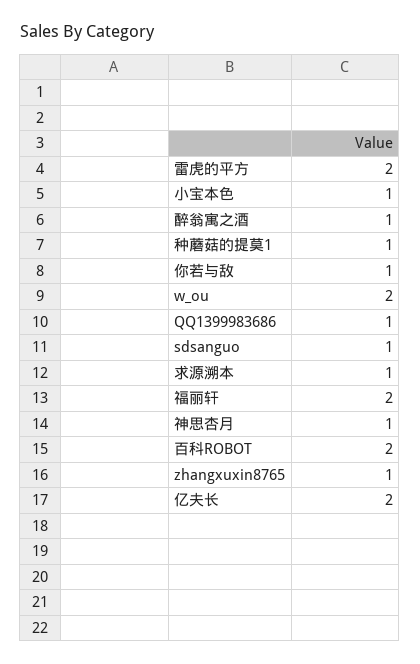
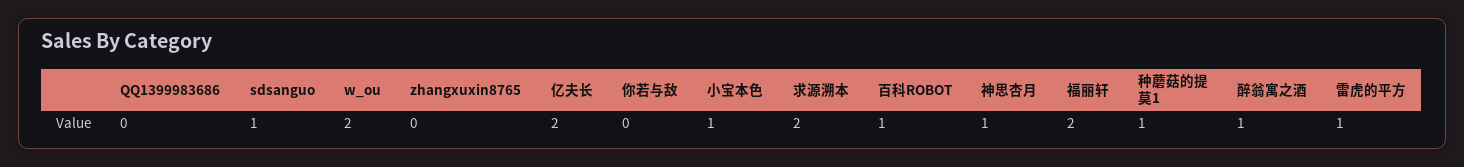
雷虎的平方: 2 -> 1
你若与敌: 1 -> 0
QQ1399983686: 1 -> 0
求源溯本: 1 -> 2
百科ROBOT: 2 -> 1
zhangxuxin8765: 1 -> 0

